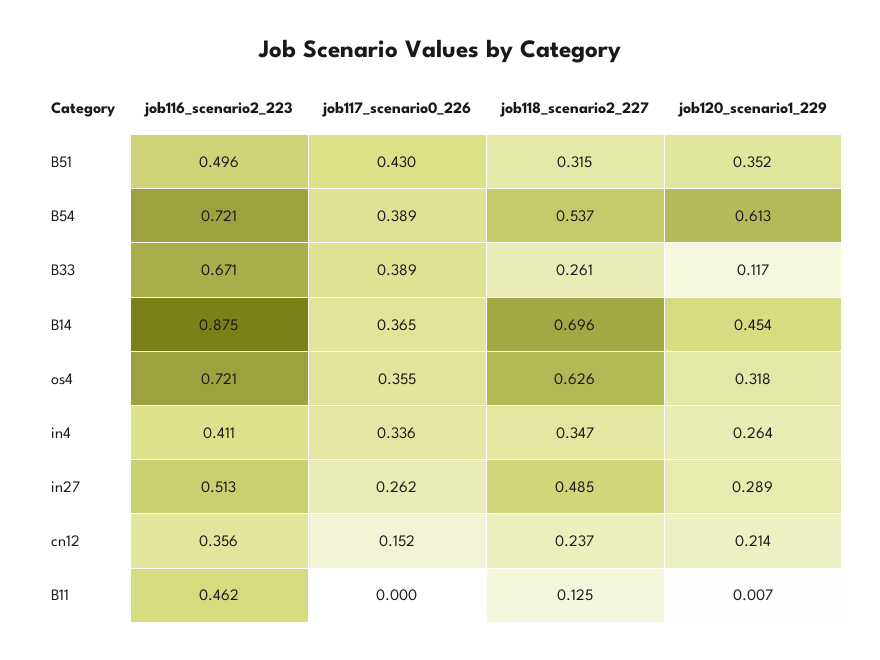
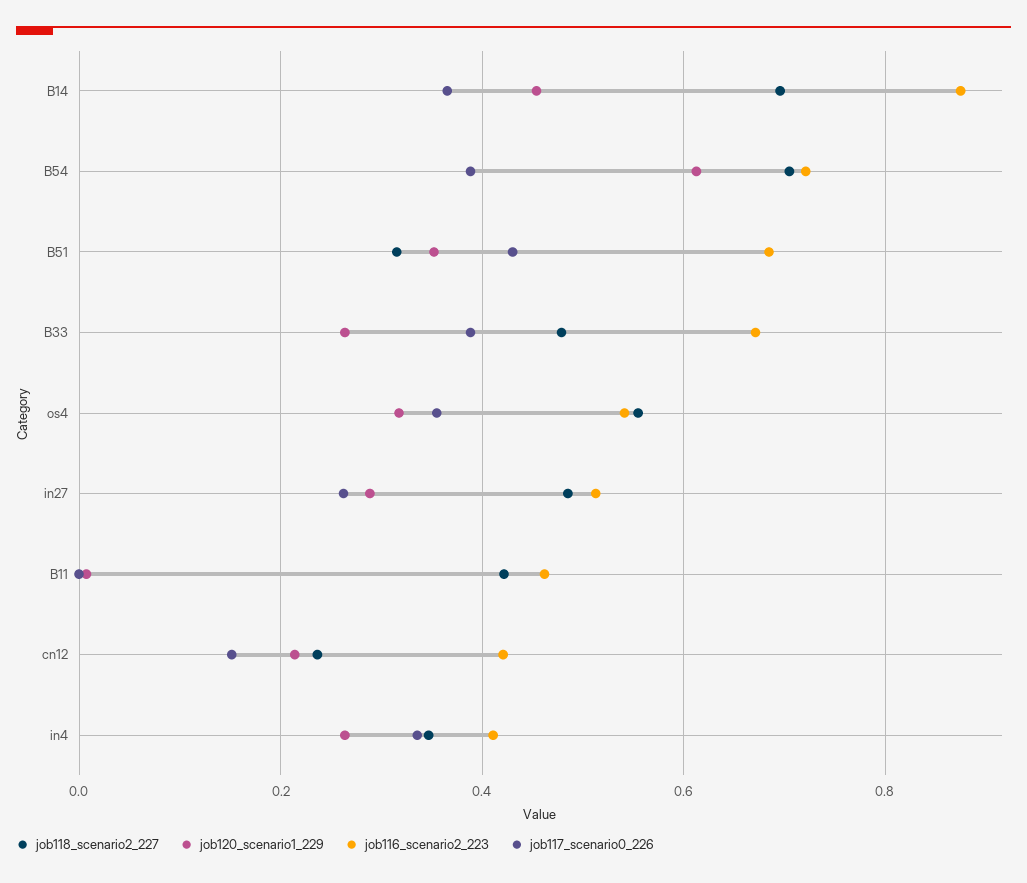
job116_scenario2_223, B51: 0.496 -> 0.68
job118_scenario2_227, B54: 0.537 -> 0.7
job118_scenario2_227, B33: 0.261 -> 0.48
job120_scenario1_229, B33: 0.117 -> 0.26
job116_scenario2_223, os4: 0.721 -> 0.54
job118_scenario2_227, os4: 0.626 -> 0.56
job116_scenario2_223, cn12: 0.356 -> 0.42
job118_scenario2_227, B11: 0.125 -> 0.42

